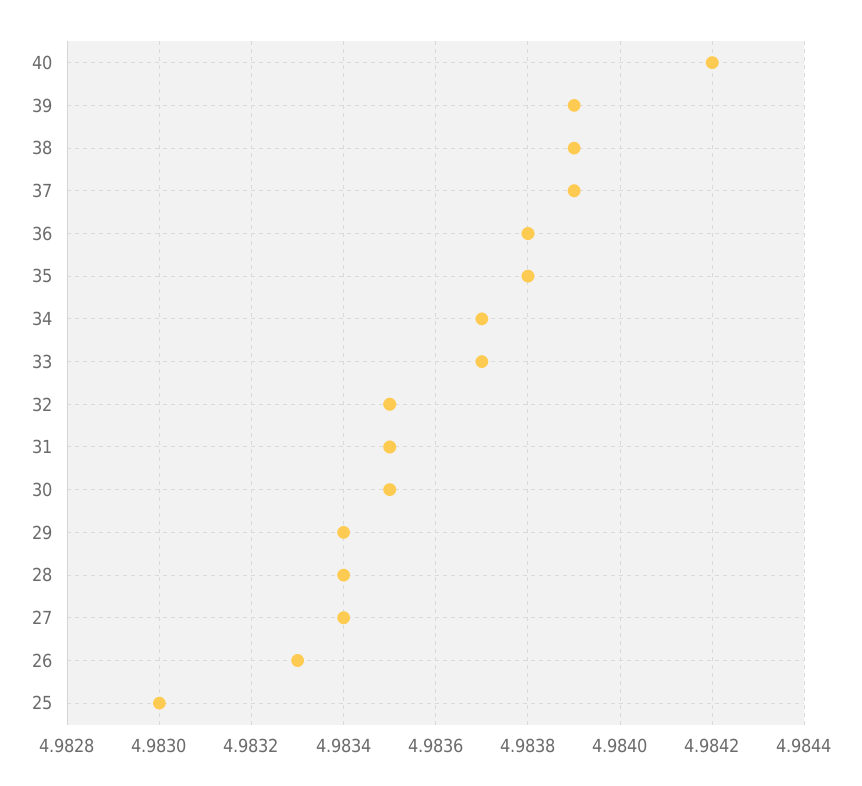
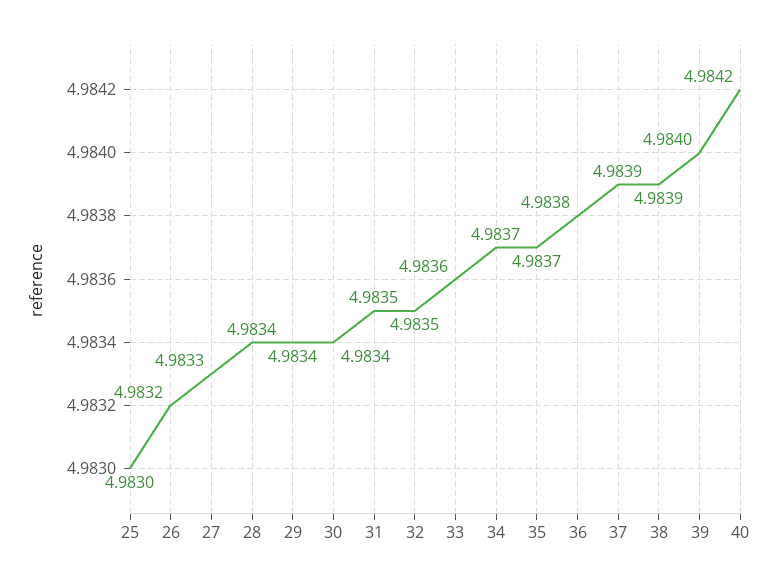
39: 4.9839 -> 4.984
35: 4.9838 -> 4.9837
33: 4.9837 -> 4.9836
30: 4.9835 -> 4.9834
27: 4.9834 -> 4.9833
26: 4.9833 -> 4.9832

